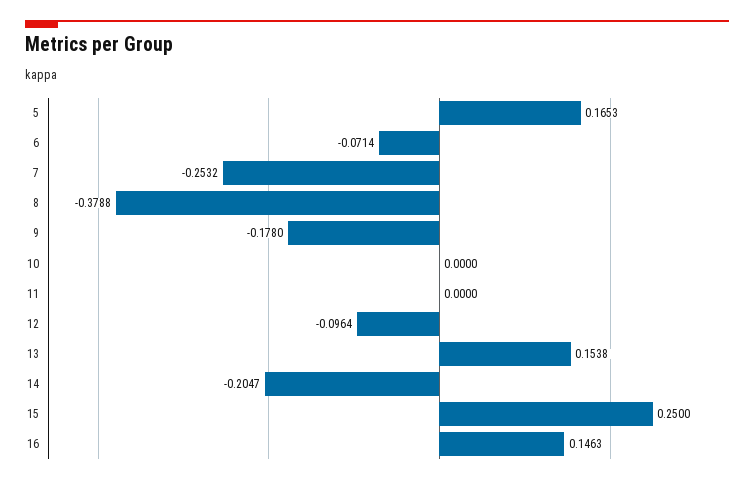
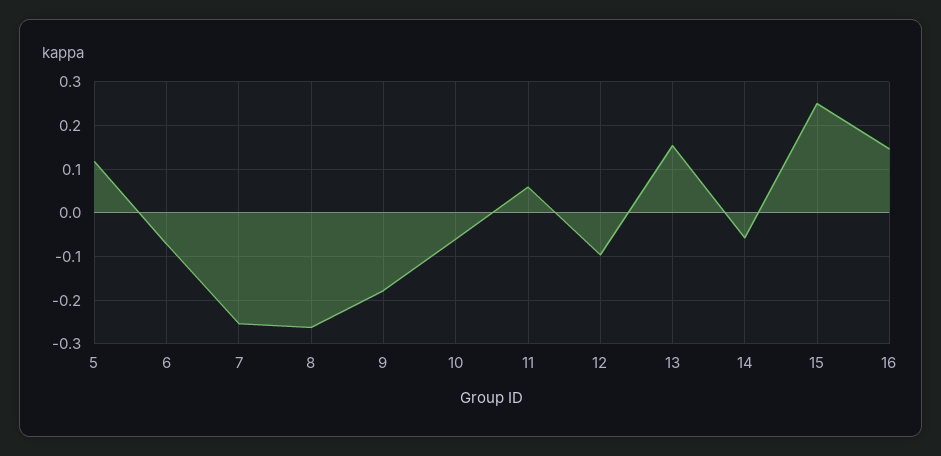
5: 0.1653 -> 0.12
8: -0.3788 -> -0.26
10: 0 -> -0.06
11: 0 -> 0.06
14: -0.2047 -> -0.06

